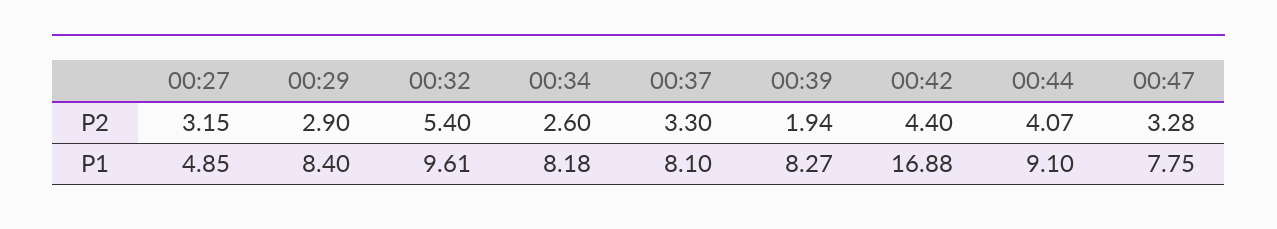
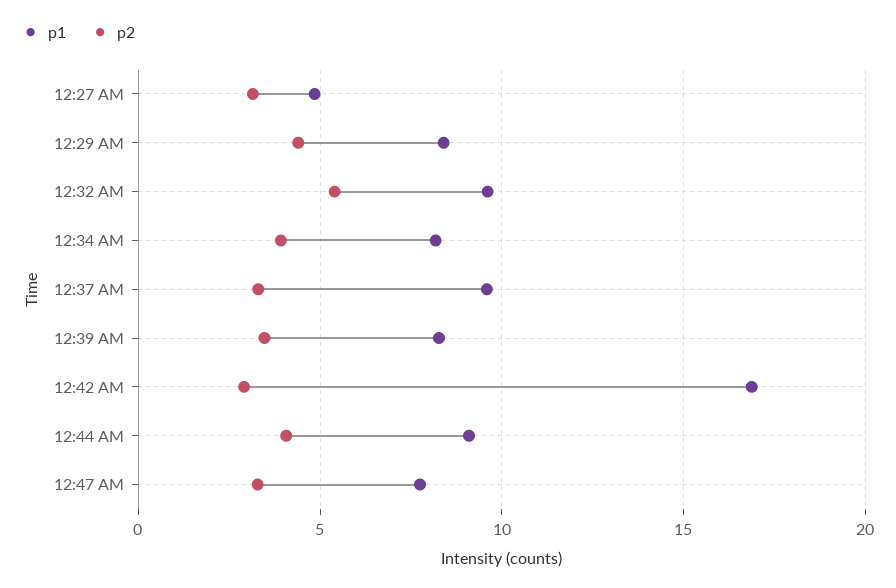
P2, 00:29: 2.9 -> 4.5
P2, 00:34: 2.6 -> 4
P2, 00:39: 1.94 -> 3.5
P2, 00:42: 4.4 -> 3
P1, 00:37: 8.1 -> 9.5

